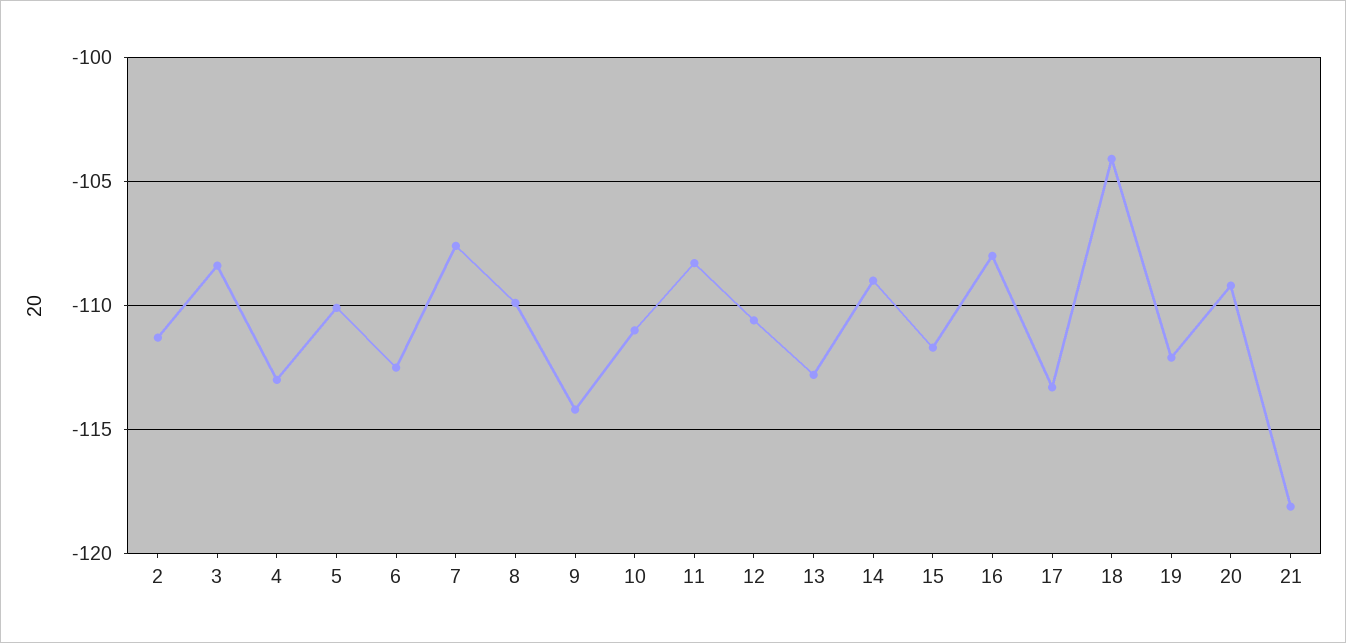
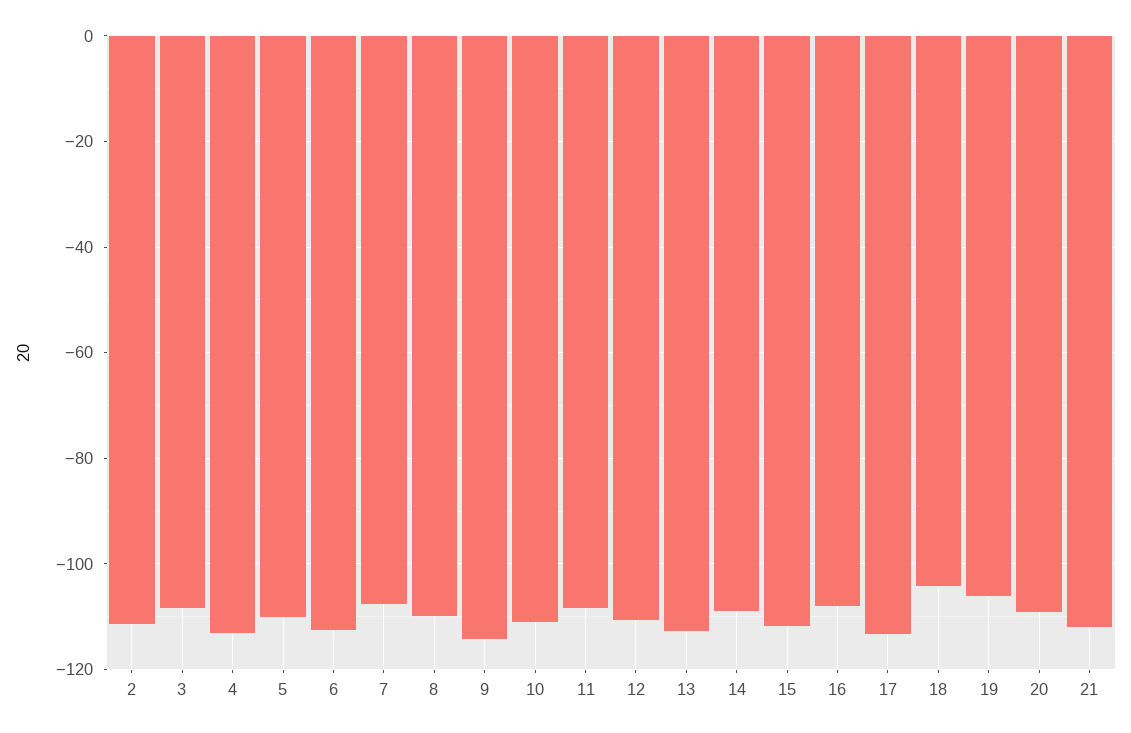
19: -112 -> -106
21: -118 -> -112

